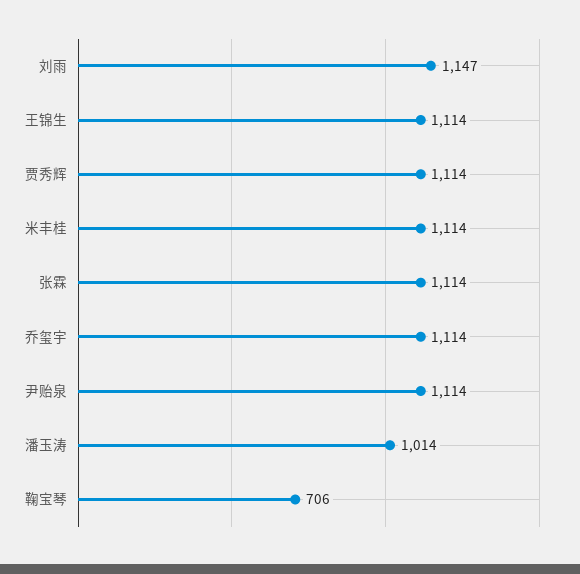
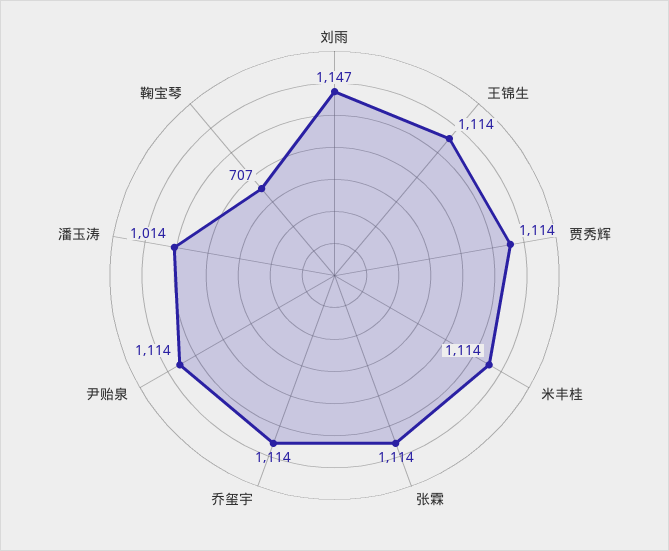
鞠宝琴: 706 -> 707

